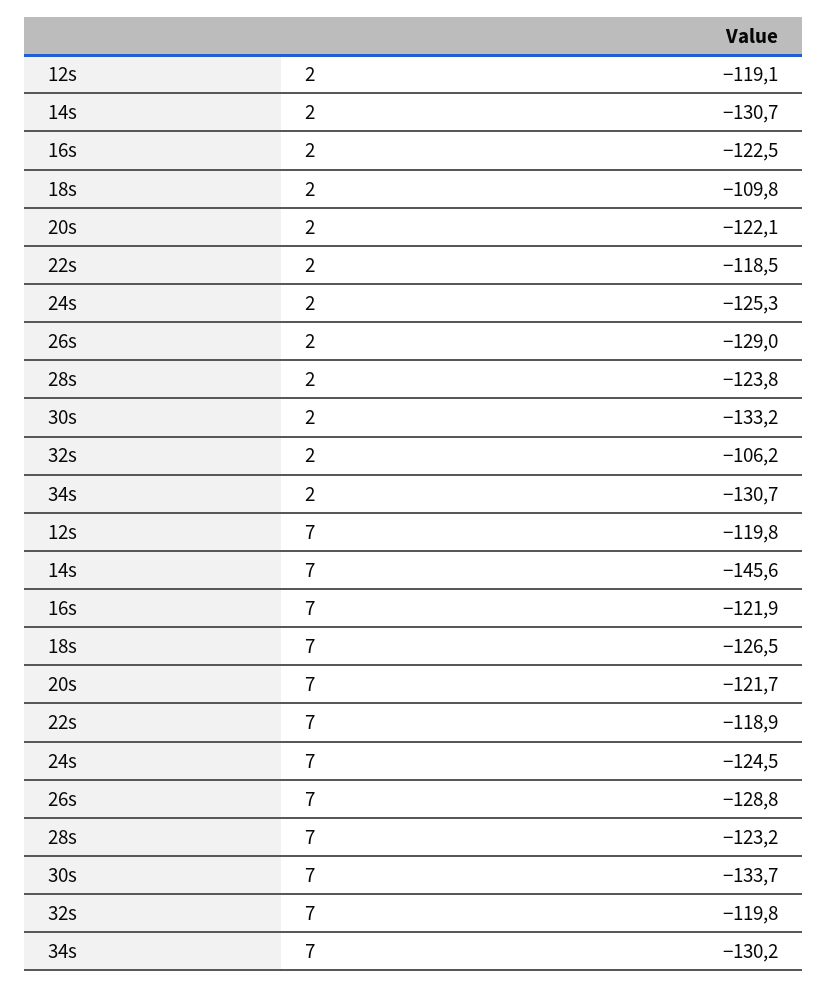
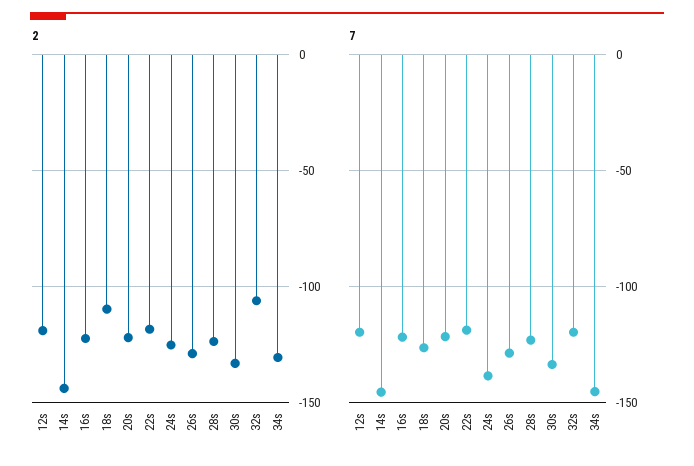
2, 14s: -130.7 -> -145
7, 24s: -124.5 -> -140
7, 34s: -130.2 -> -145

